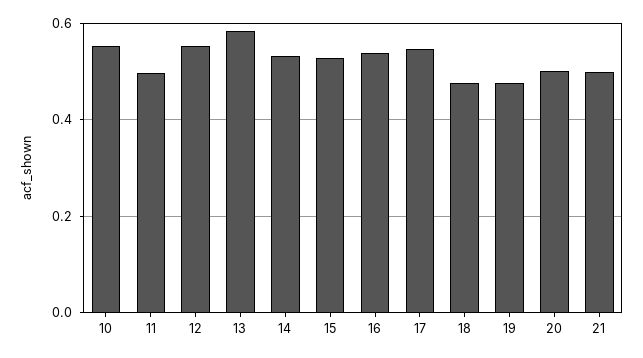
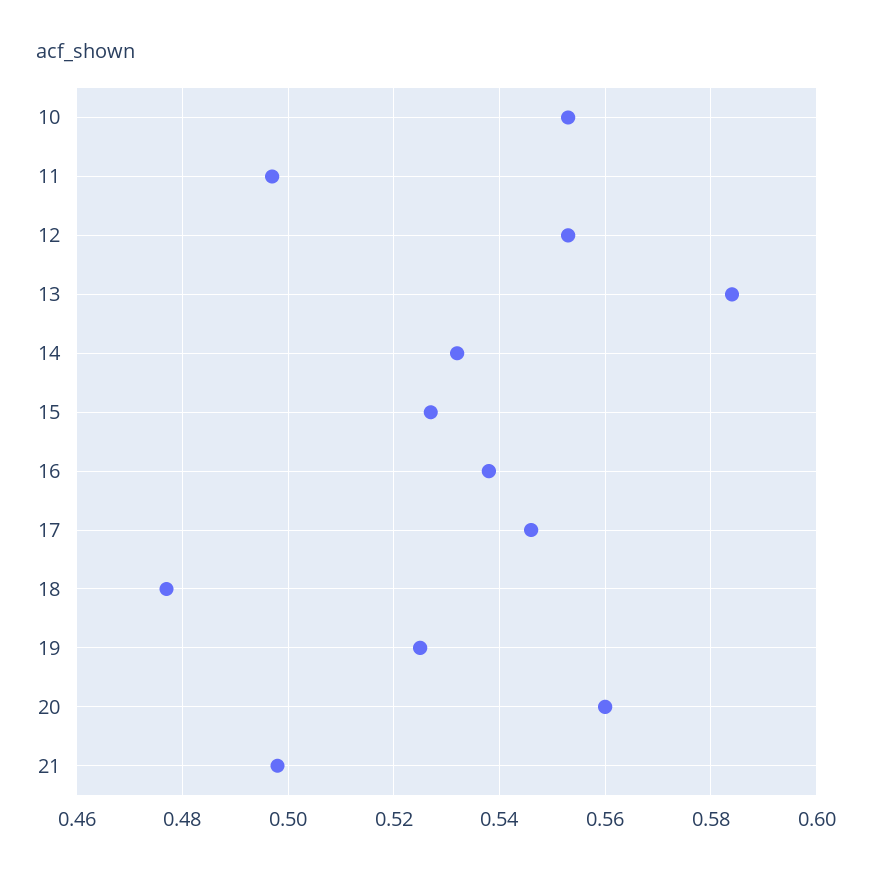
19: 0.48 -> 0.525
20: 0.5 -> 0.56

